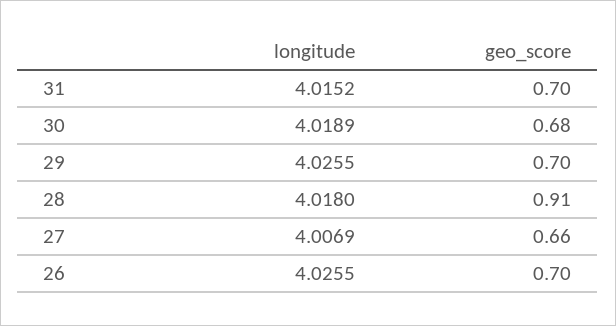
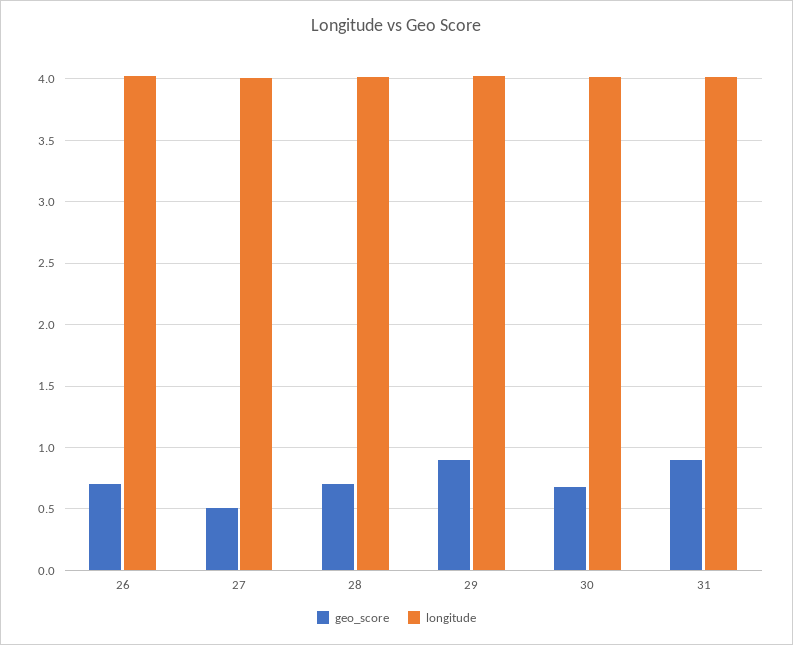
geo_score, 31: 0.7 -> 0.9
geo_score, 29: 0.7 -> 0.9
geo_score, 28: 0.91 -> 0.7
geo_score, 27: 0.66 -> 0.5

